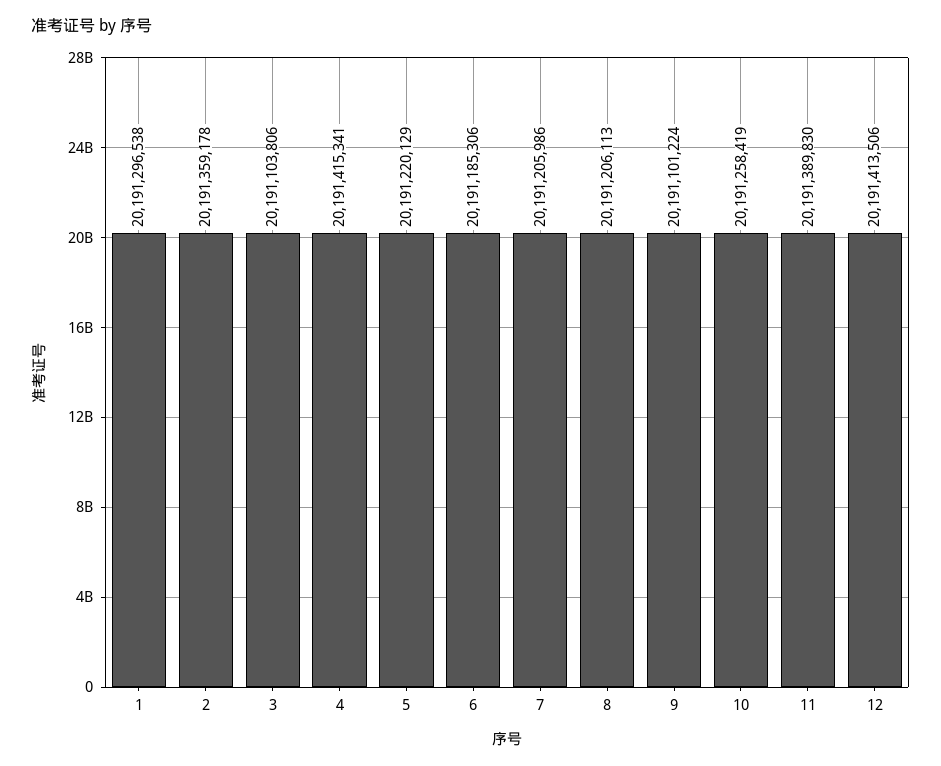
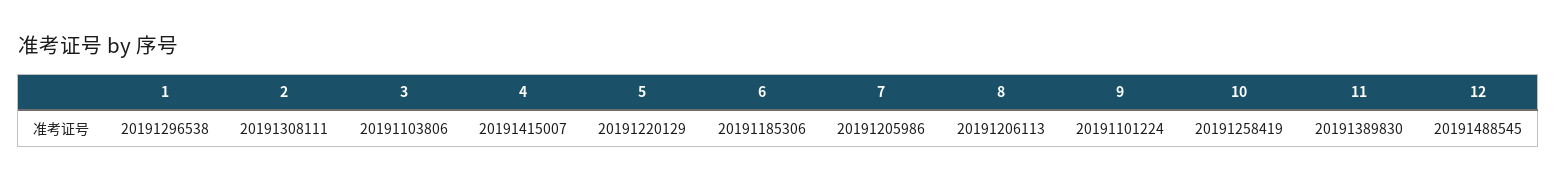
2: 20191359178 -> 20191308111
4: 20191415341 -> 20191415007
12: 20191413506 -> 20191488545

